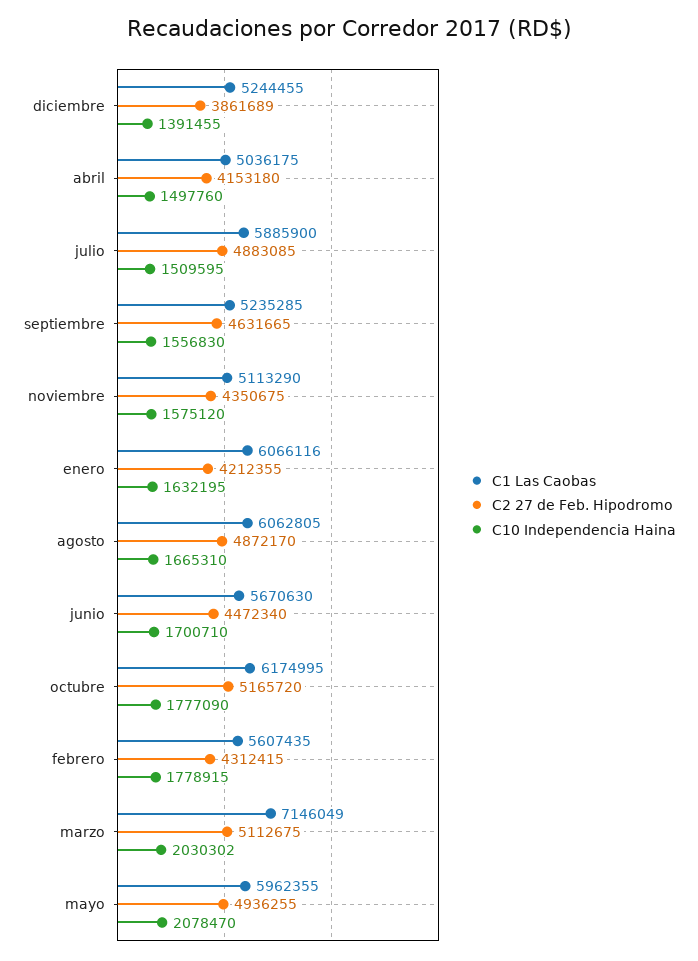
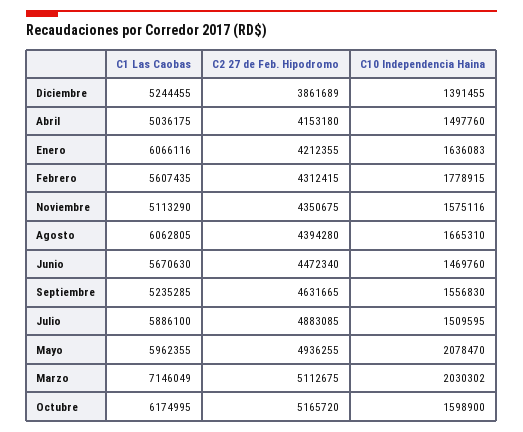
C1 Las Caobas, julio: 5885900 -> 5886100
C10 Independencia Haina, noviembre: 1575120 -> 1575116
C10 Independencia Haina, enero: 1632195 -> 1636083
C2 27 de Feb. Hipodromo, agosto: 4872170 -> 4394280
C10 Independencia Haina, junio: 1700710 -> 1469760
C10 Independencia Haina, octubre: 1777090 -> 1598900

